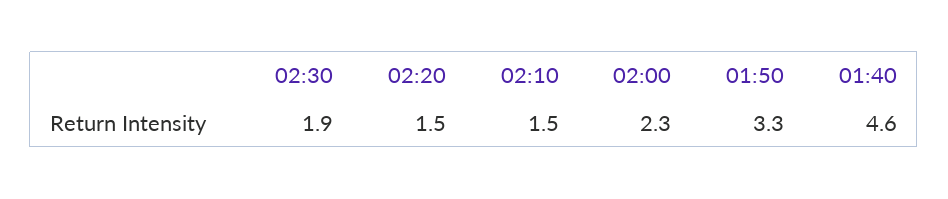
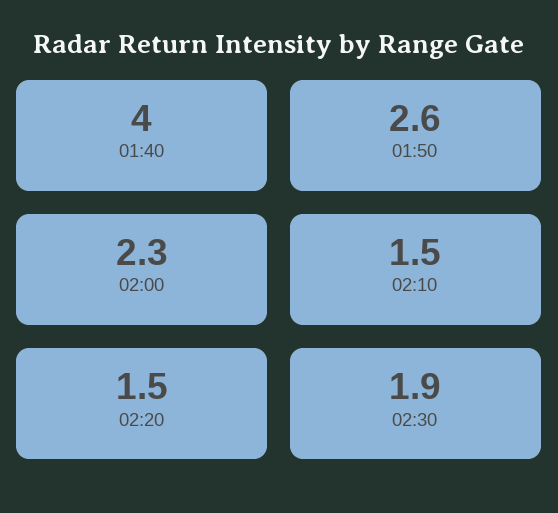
01:50: 3.3 -> 2.6
01:40: 4.6 -> 4

